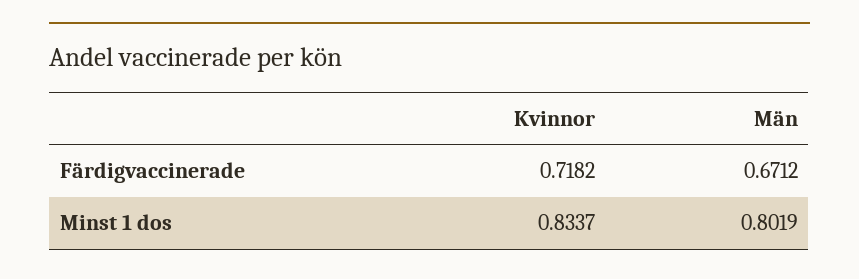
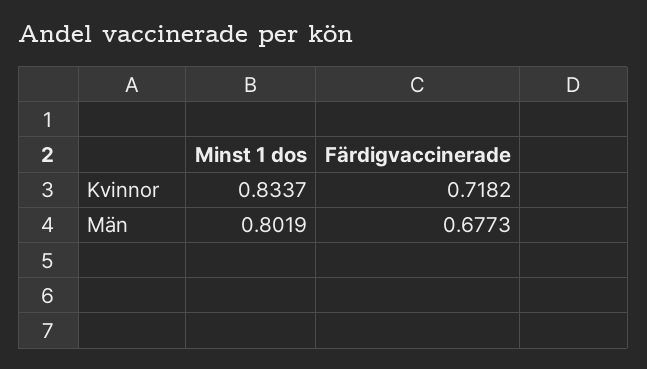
Män, Färdigvaccinerade: 0.6712 -> 0.6773

